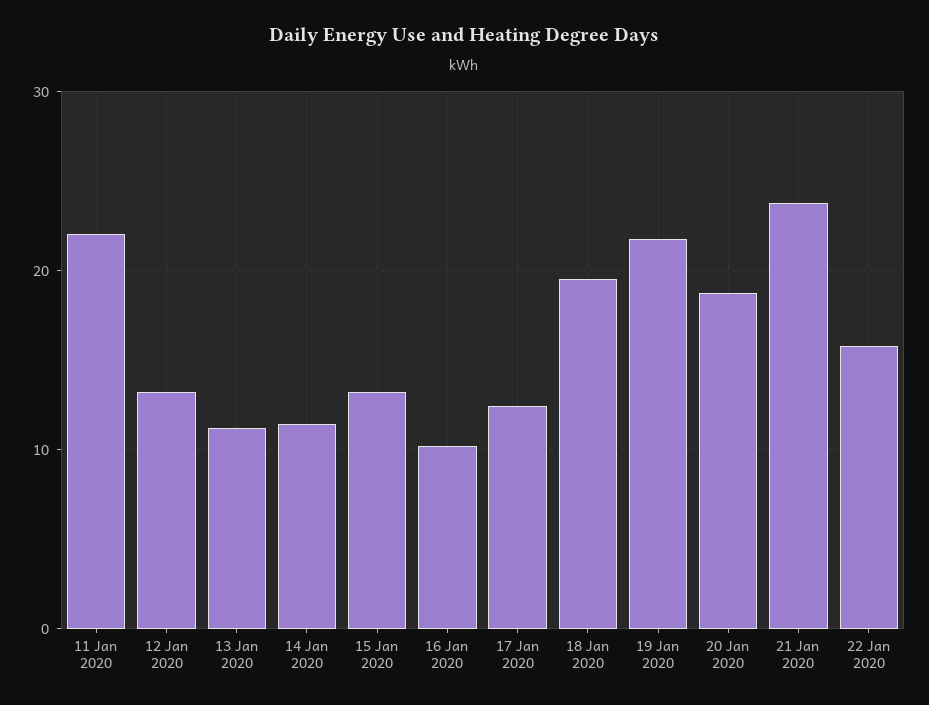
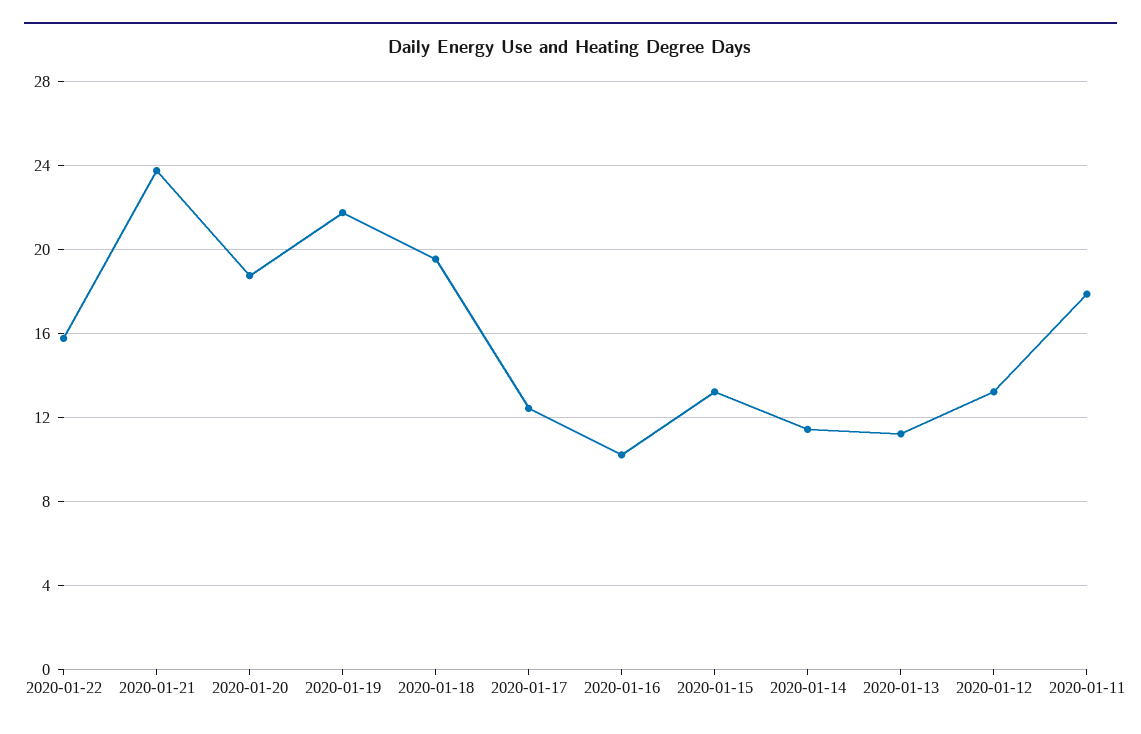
11 Jan 2020: 22 -> 18

